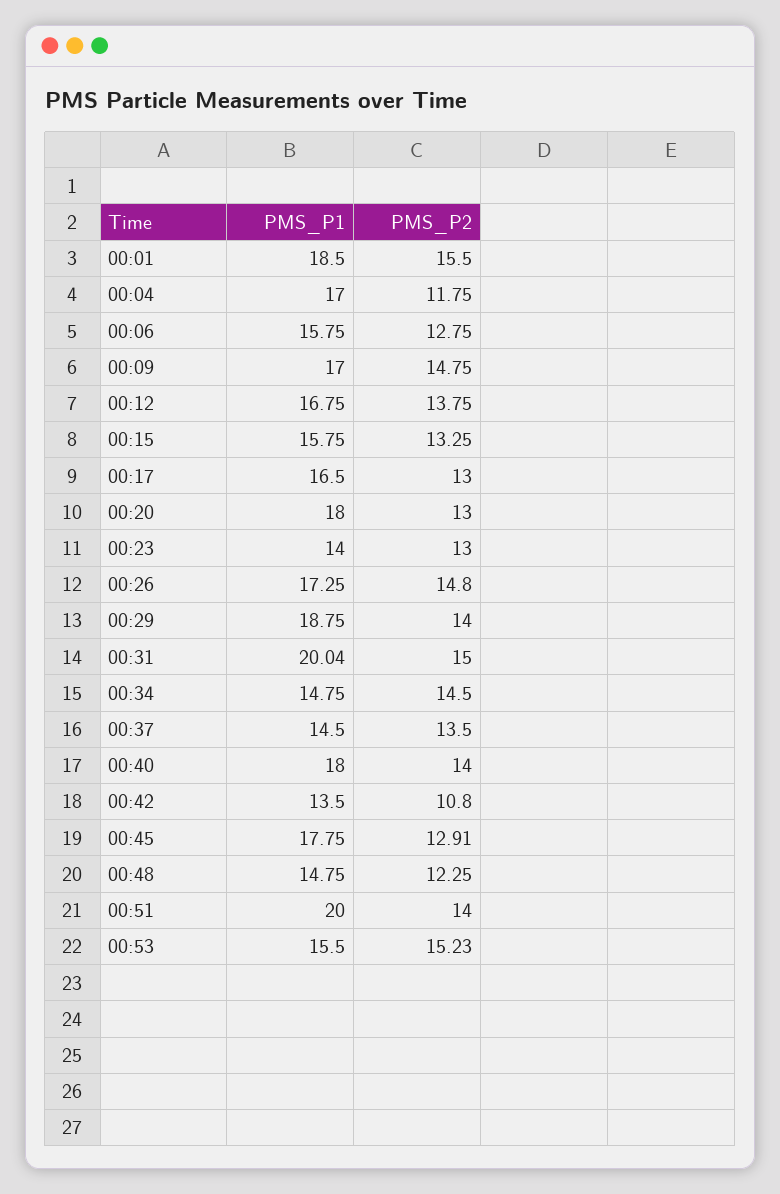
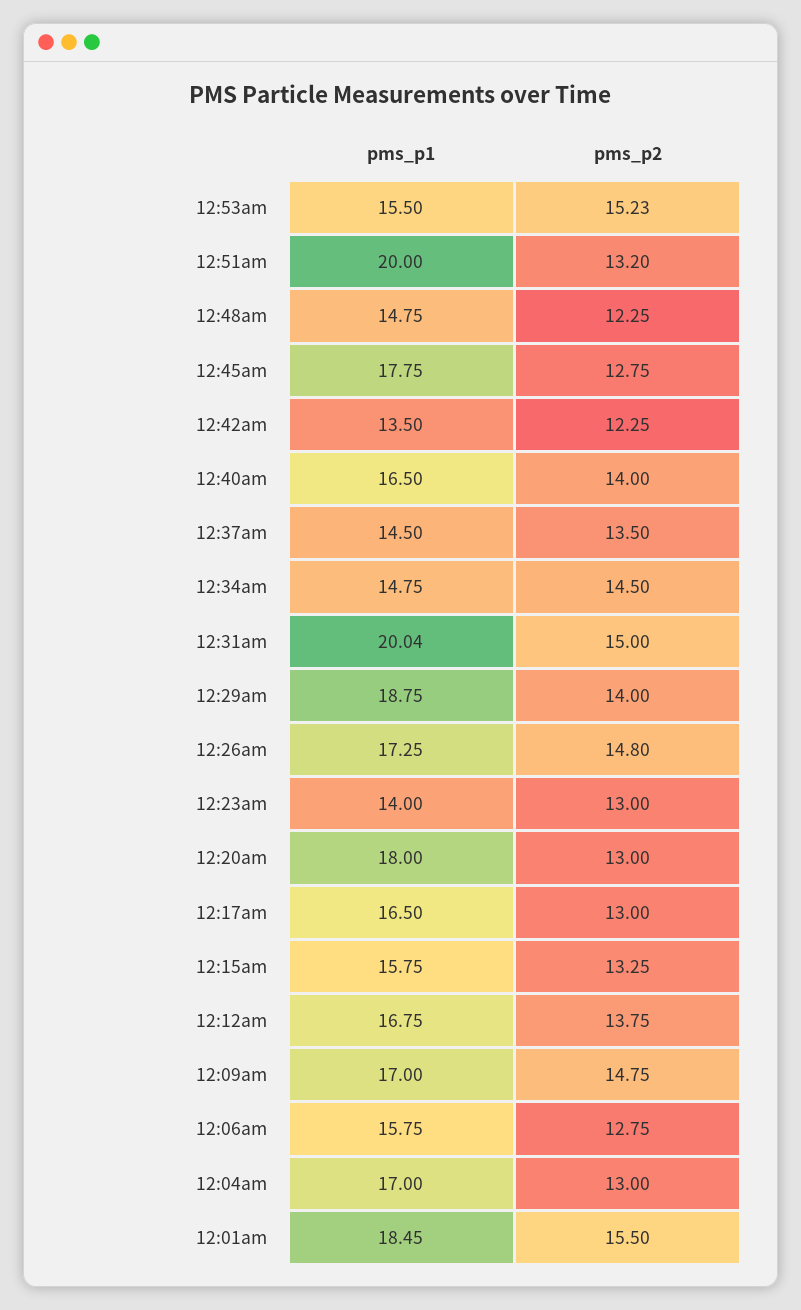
PMS_P1, 00:01: 18.5 -> 18.45
PMS_P2, 00:04: 11.75 -> 13
PMS_P1, 00:40: 18 -> 16.5
PMS_P2, 00:42: 10.8 -> 12.25
PMS_P2, 00:45: 12.91 -> 12.75
PMS_P2, 00:51: 14 -> 13.2

